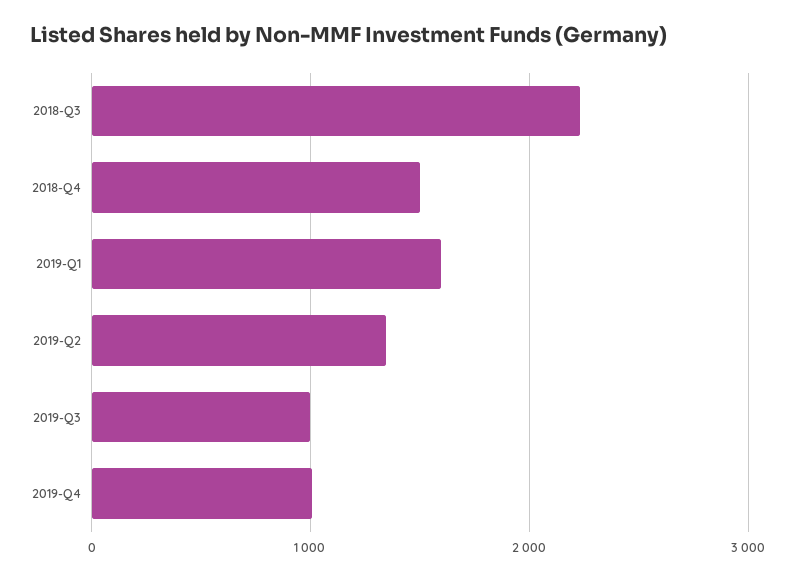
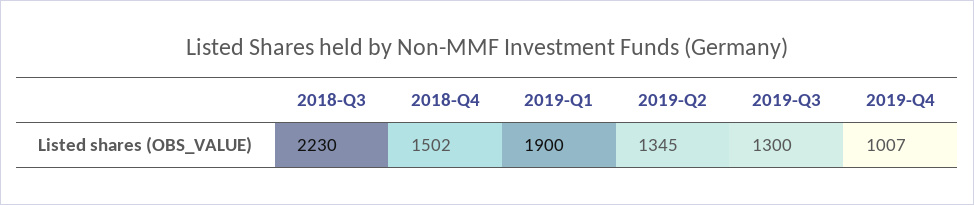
2019-Q1: 1600 -> 1900
2019-Q3: 1000 -> 1300

